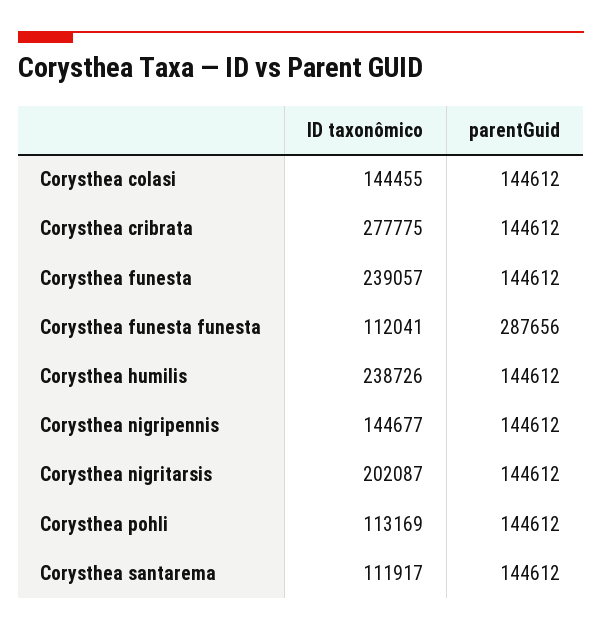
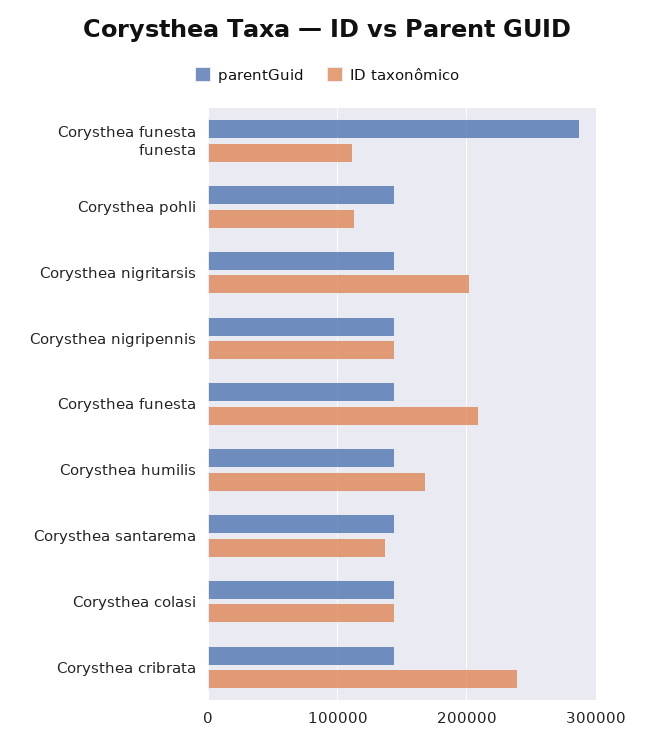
ID taxonômico, Corysthea cribrata: 277775 -> 240000
ID taxonômico, Corysthea funesta: 239057 -> 210000
ID taxonômico, Corysthea humilis: 238726 -> 170000
ID taxonômico, Corysthea santarema: 111917 -> 140000

